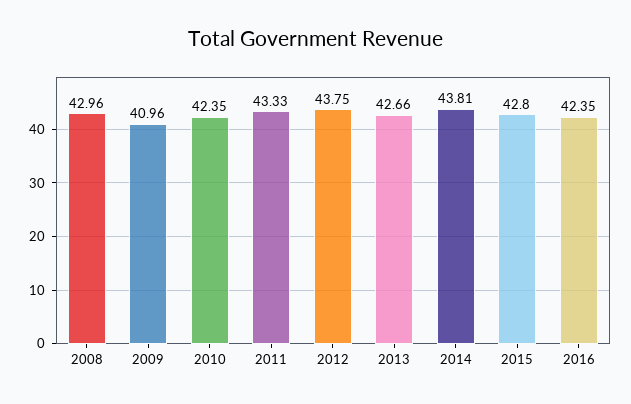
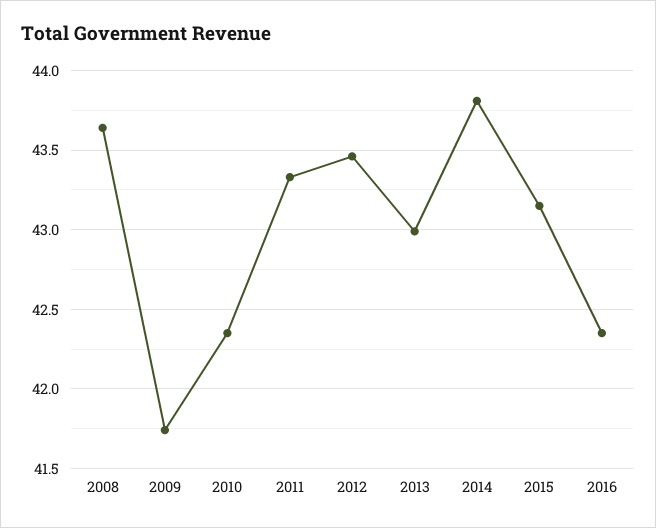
2008: 42.96 -> 43.65
2009: 40.96 -> 41.75
2012: 43.75 -> 43.45
2013: 42.66 -> 43
2015: 42.8 -> 43.15

